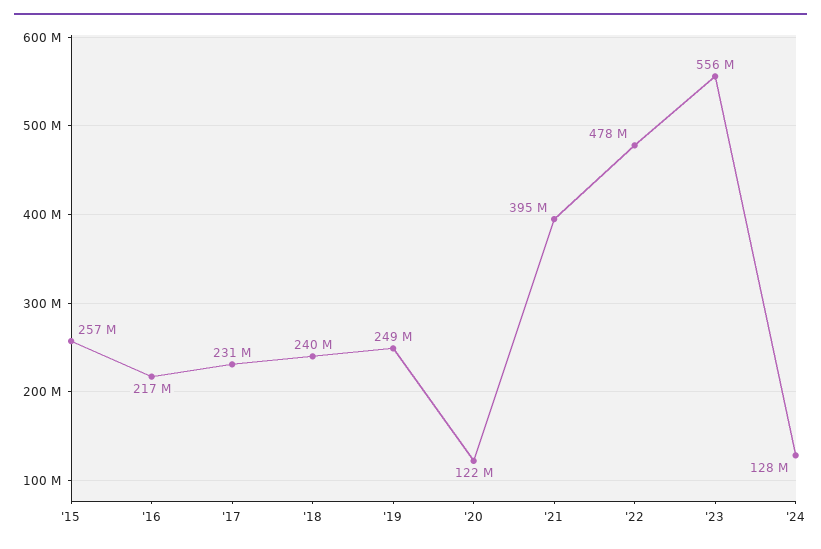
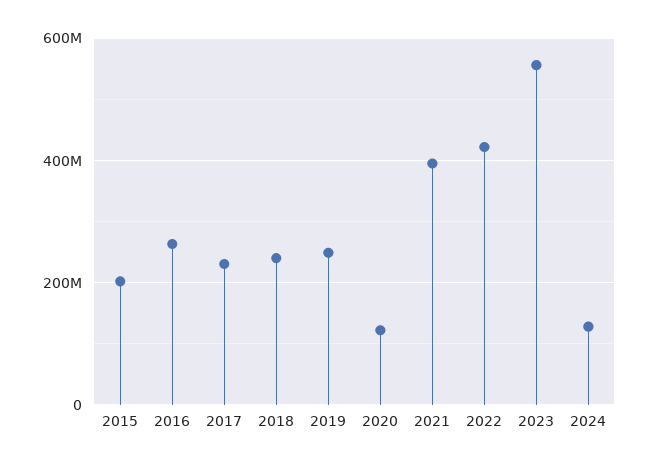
'15: 257000000 -> 200000000
'16: 217000000 -> 260000000
'22: 478000000 -> 420000000

